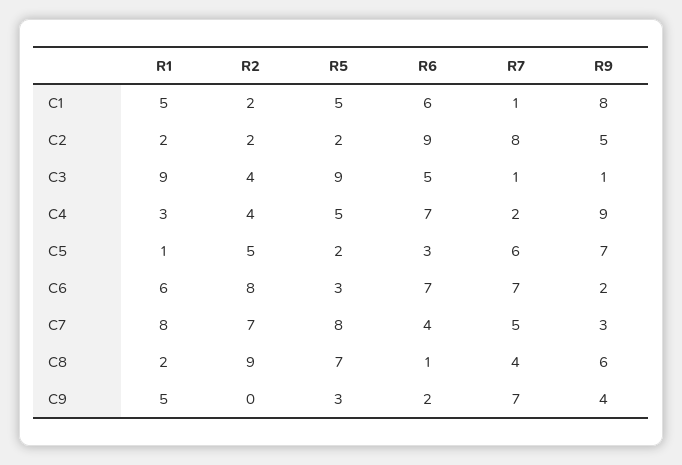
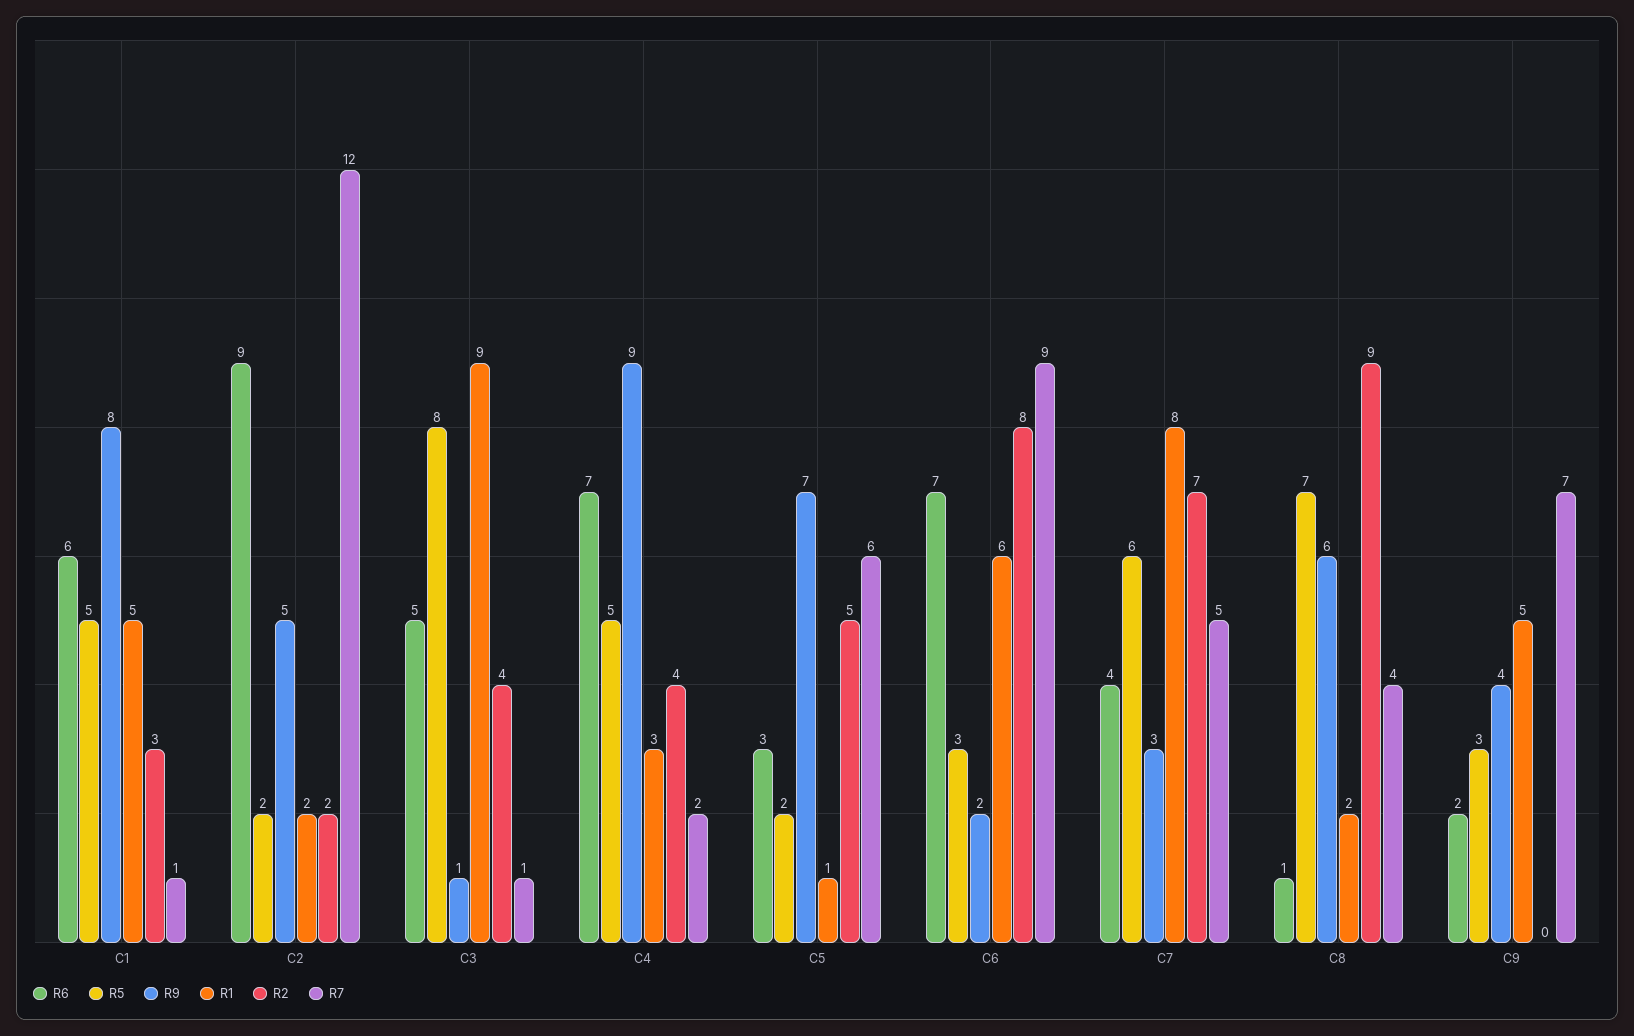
R2, C1: 2 -> 3
R7, C2: 8 -> 12
R5, C3: 9 -> 8
R7, C6: 7 -> 9
R5, C7: 8 -> 6

